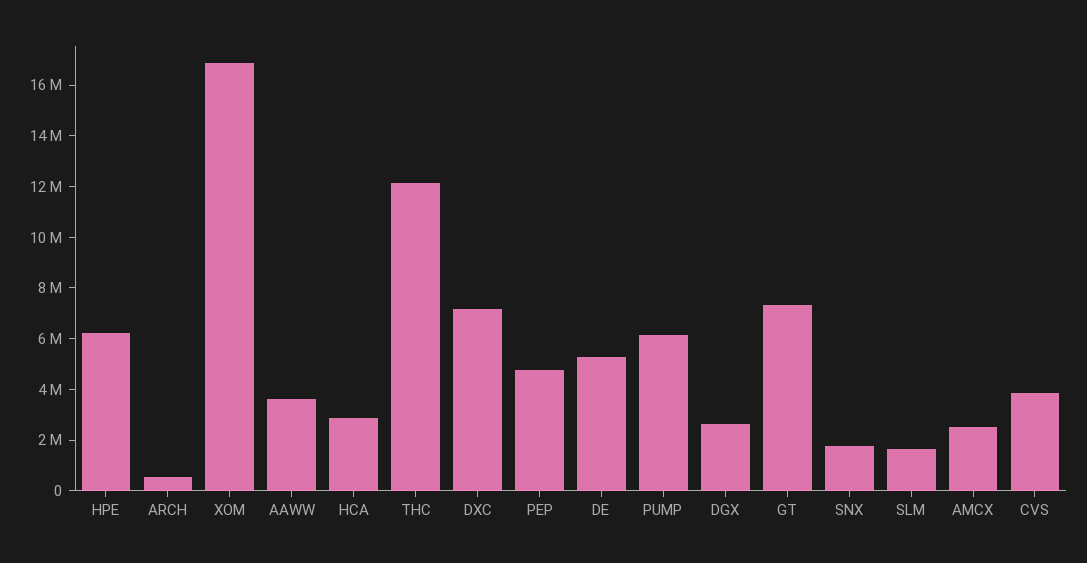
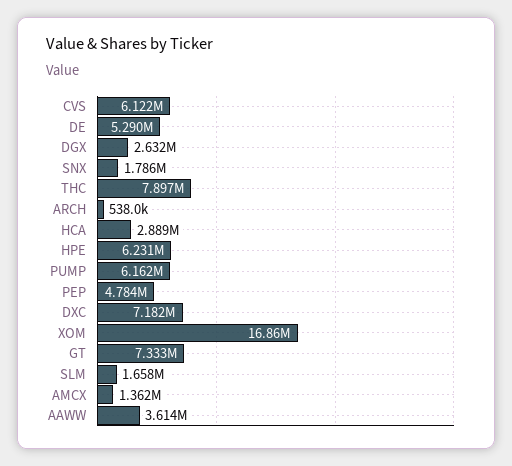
THC: 12000000 -> 7897000
AMCX: 2500000 -> 1362000
CVS: 4000000 -> 6122000

